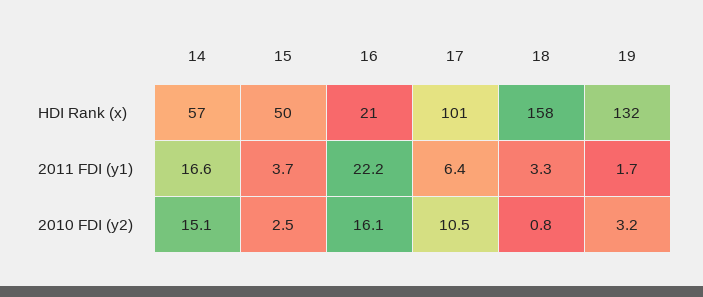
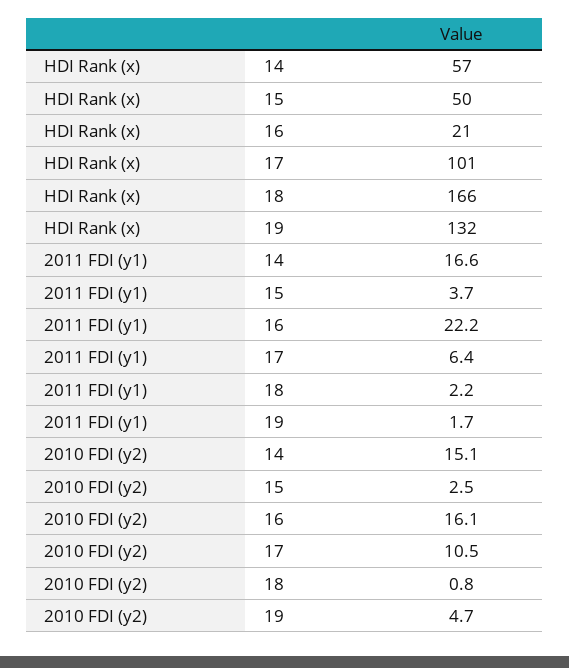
18, HDI Rank (x): 158 -> 166
18, 2011 FDI (y1): 3.3 -> 2.2
19, 2010 FDI (y2): 3.2 -> 4.7

